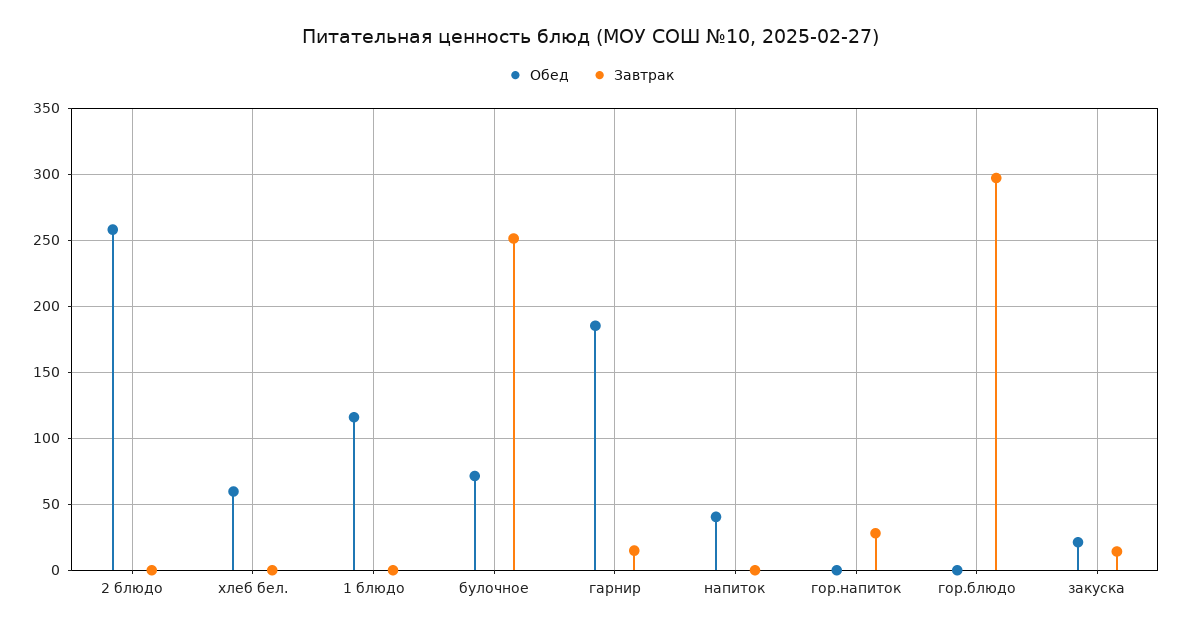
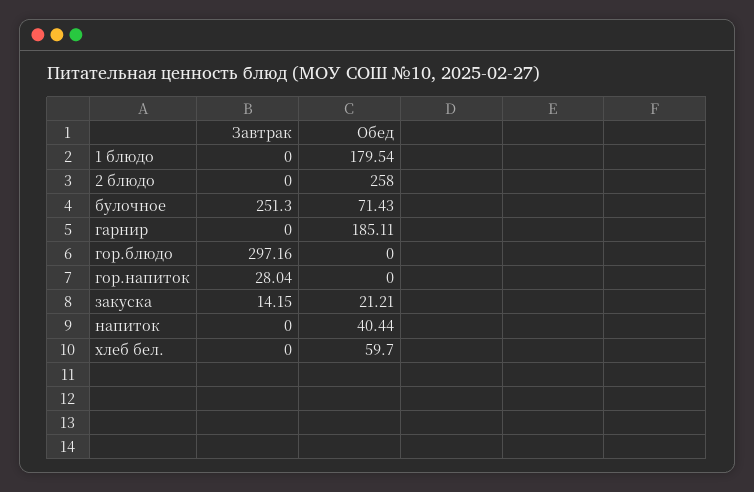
Обед, 1 блюдо: 115 -> 179.54
Завтрак, гарнир: 15 -> 0

